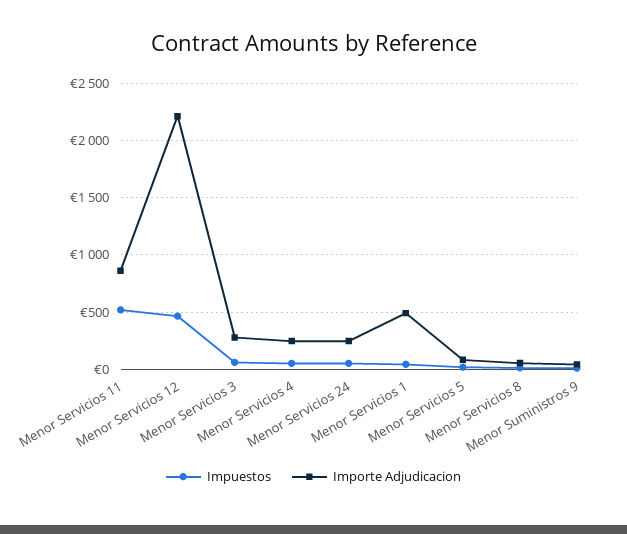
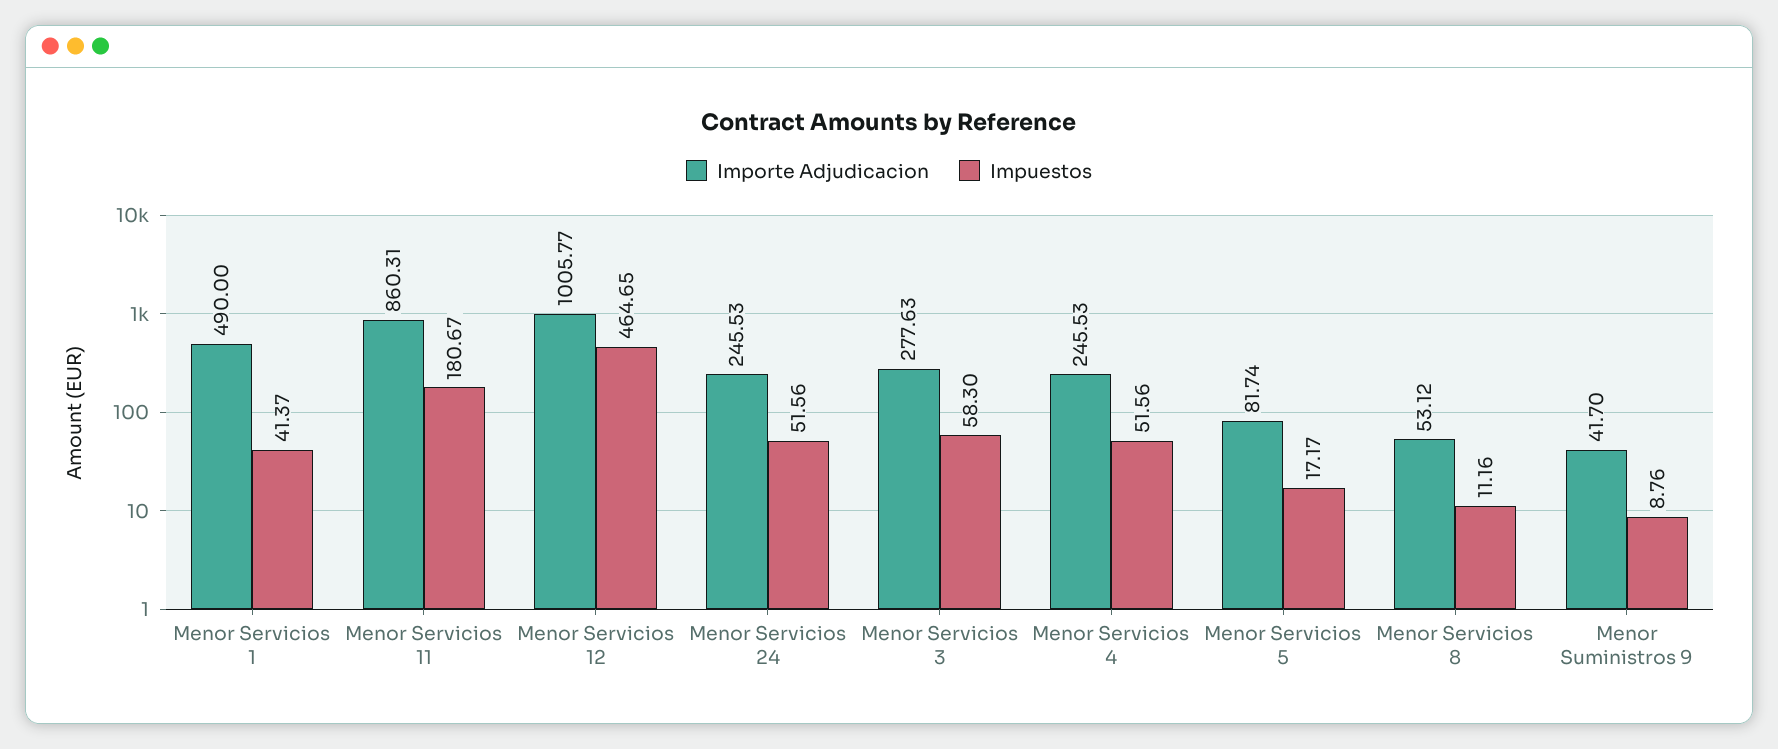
Impuestos, Menor Servicios 11: 500 -> 180.67
Importe Adjudicacion, Menor Servicios 12: 2200 -> 1005.77

